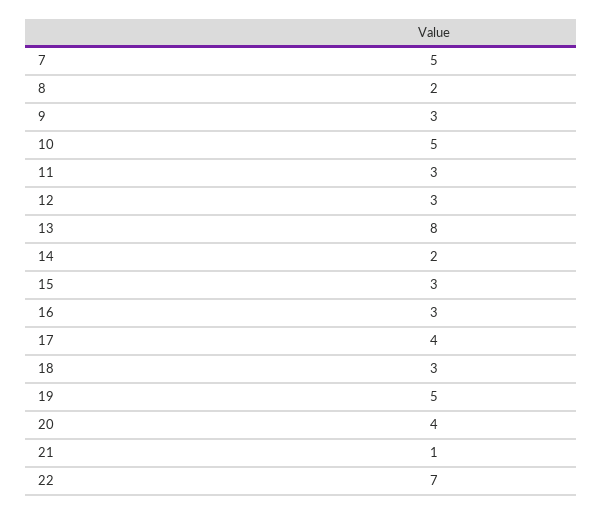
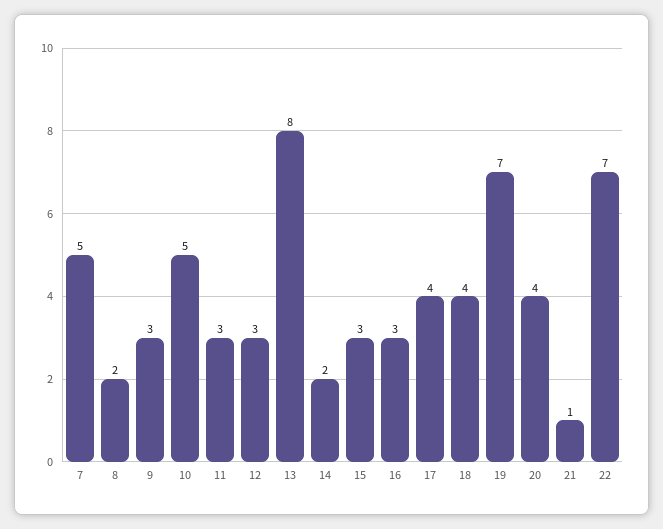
18: 3 -> 4
19: 5 -> 7

